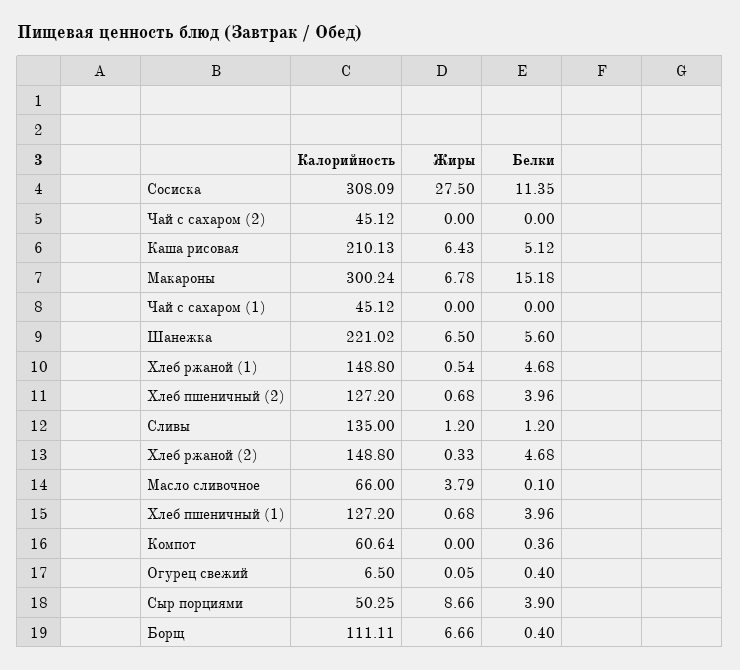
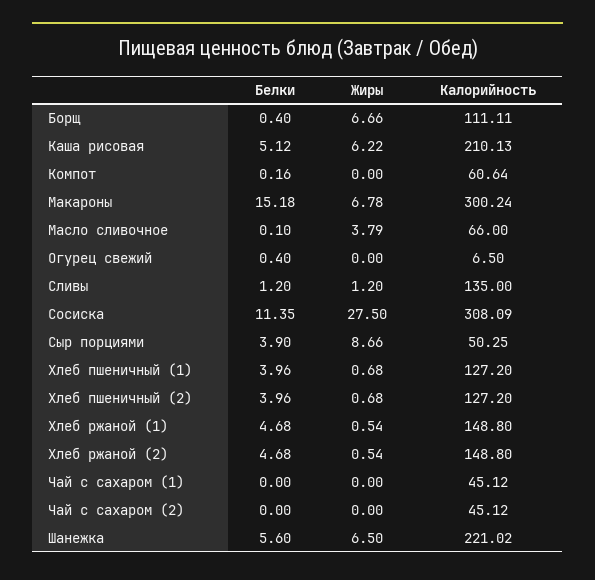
Жиры, Каша рисовая: 6.43 -> 6.22
Жиры, Хлеб ржаной (2): 0.33 -> 0.54
Белки, Компот: 0.36 -> 0.16
Жиры, Огурец свежий: 0.05 -> 0

